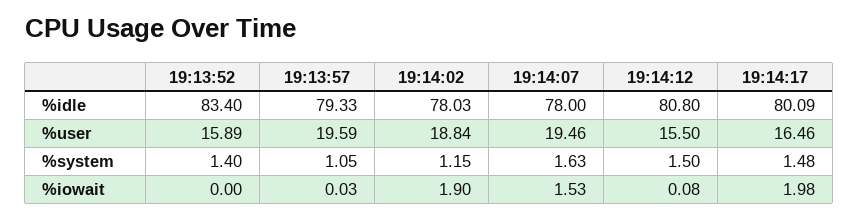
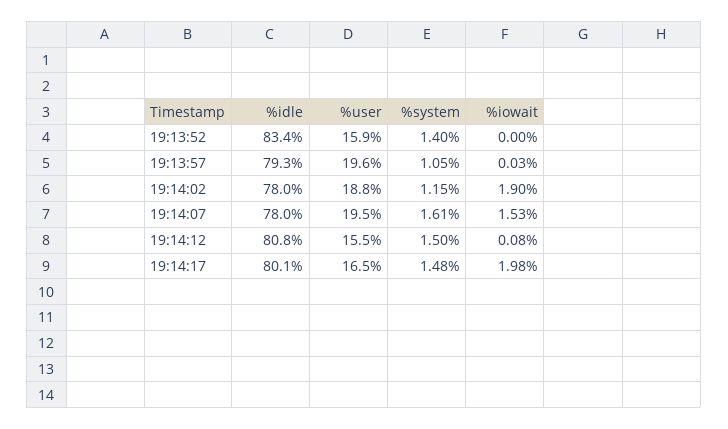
19:14:07, %system: 1.63 -> 1.61

